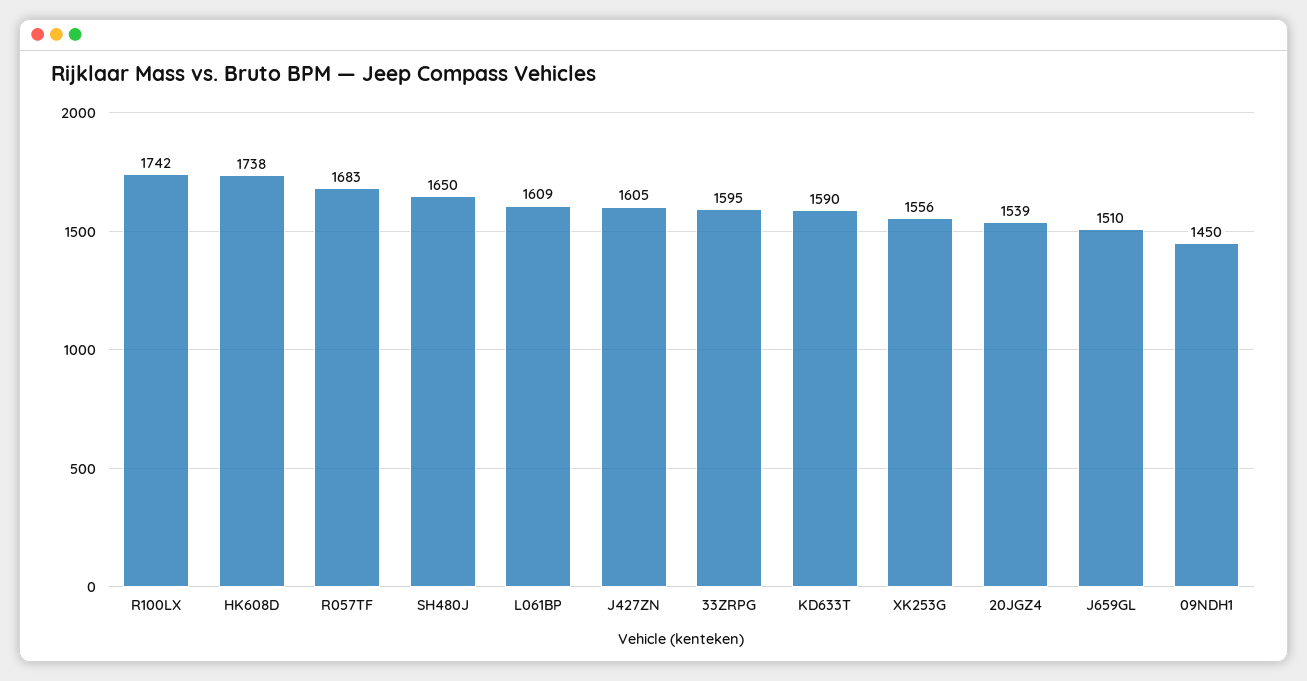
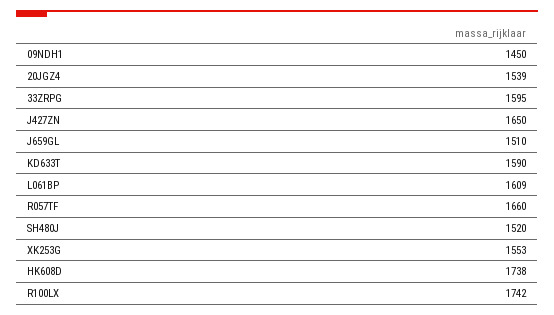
R057TF: 1683 -> 1660
SH480J: 1650 -> 1520
J427ZN: 1605 -> 1650
XK253G: 1556 -> 1553

